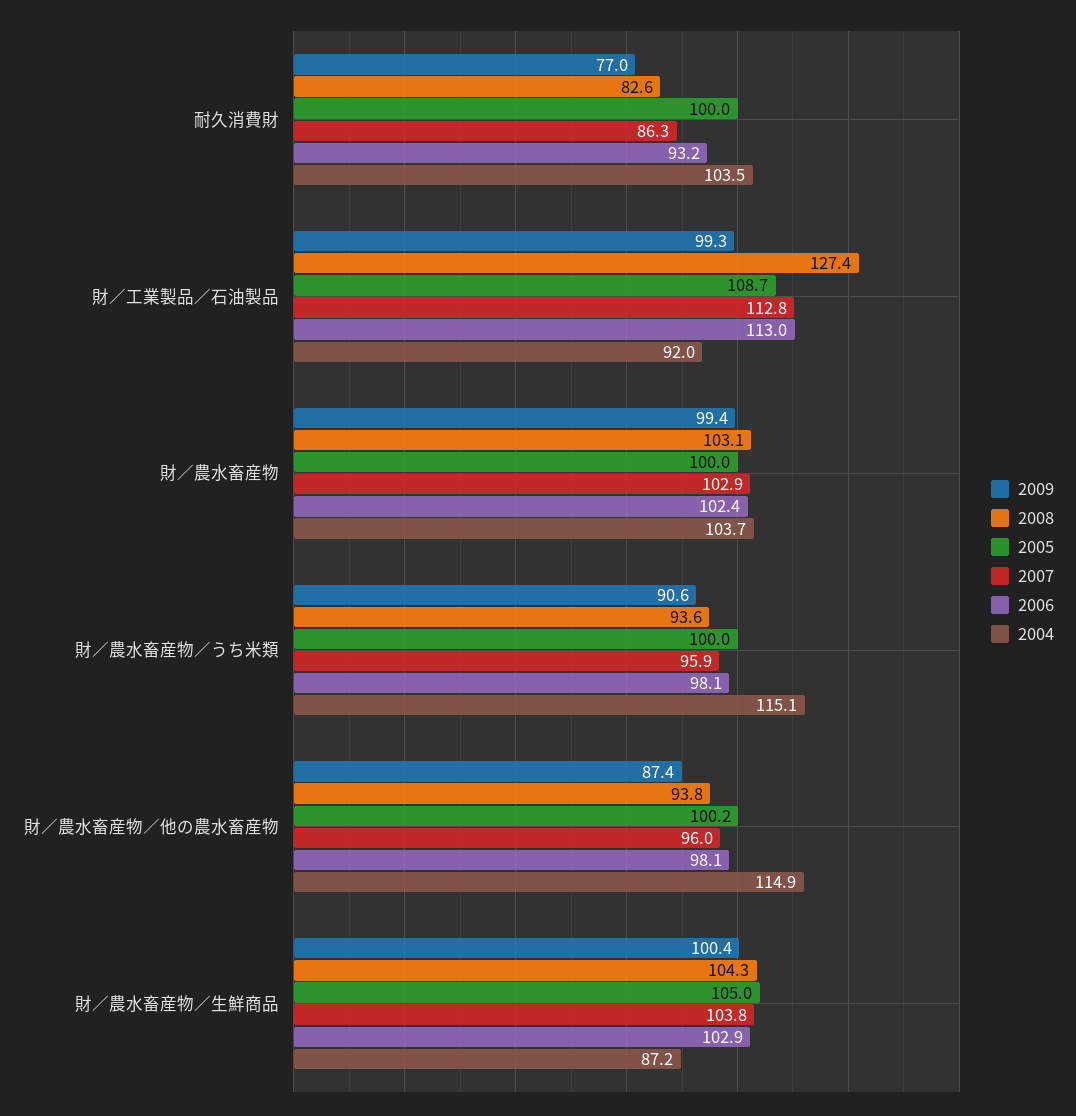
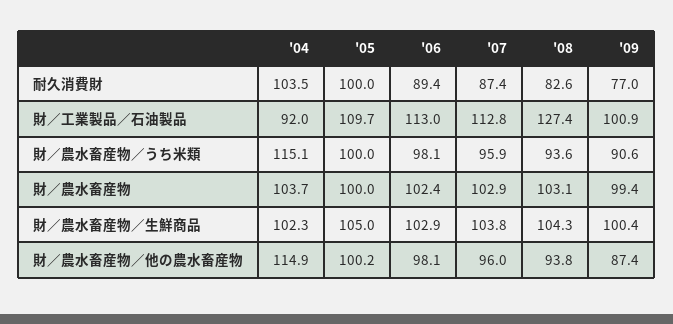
2007, 耐久消費財: 86.3 -> 87.4
2006, 耐久消費財: 93.2 -> 89.4
2009, 財／工業製品／石油製品: 99.3 -> 100.9
2005, 財／工業製品／石油製品: 108.7 -> 109.7
2004, 財／農水畜産物／生鮮商品: 87.2 -> 102.3

